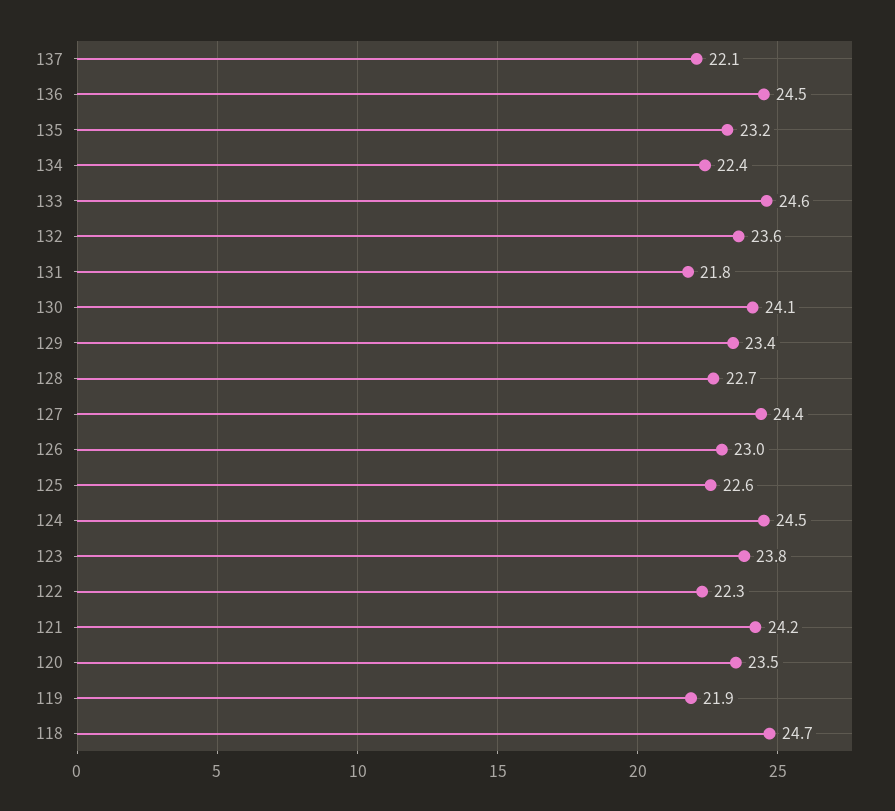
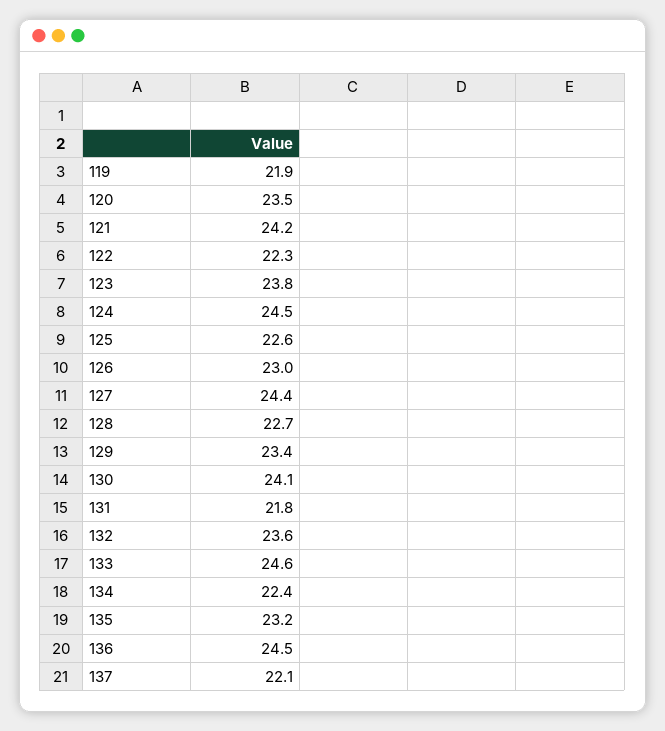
118: 24.7 -> none

